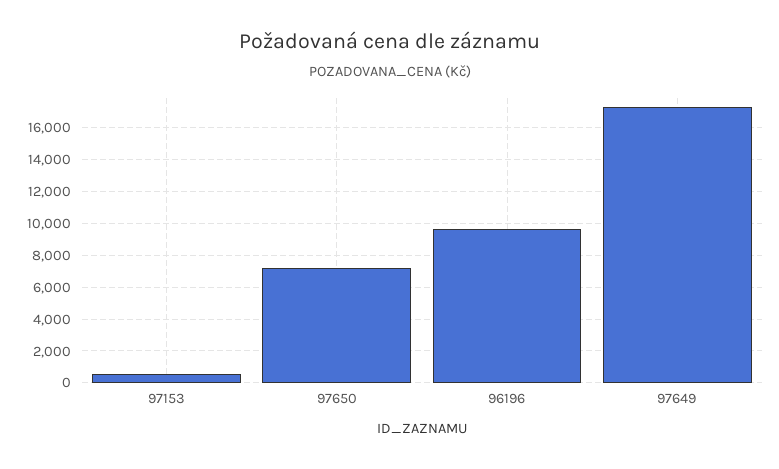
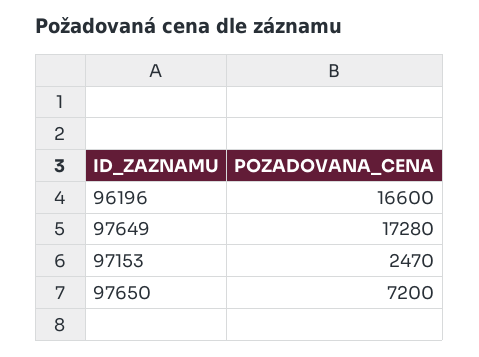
97153: 500 -> 2470
96196: 9500 -> 16600

